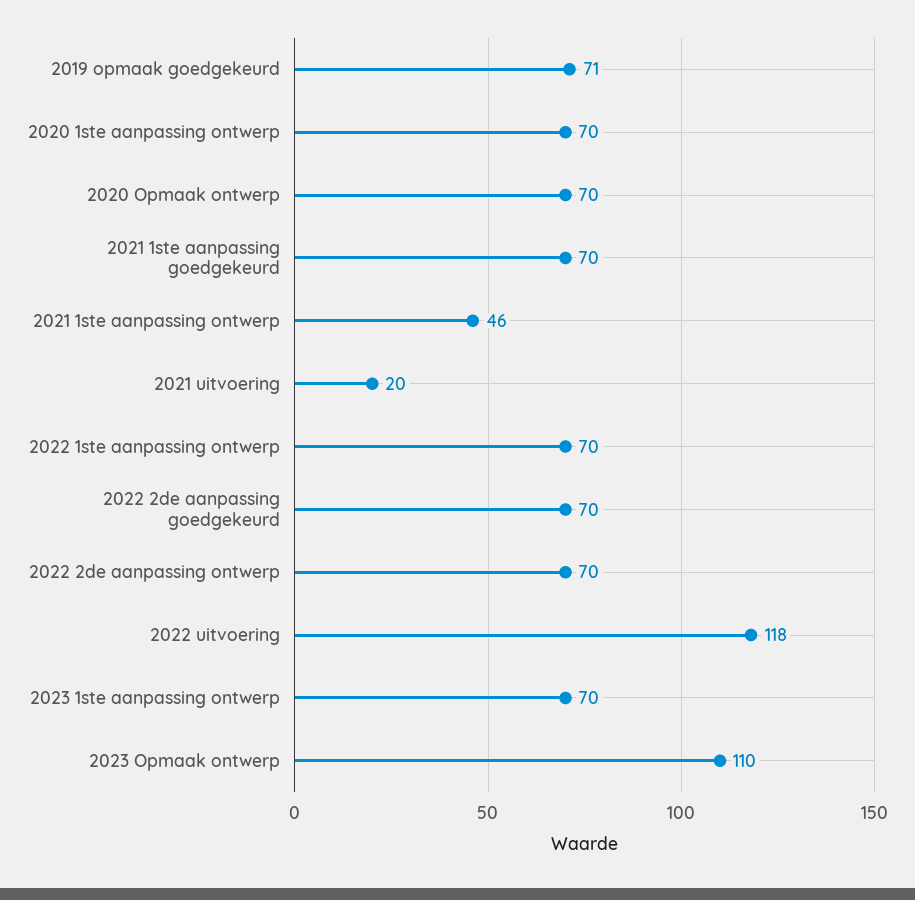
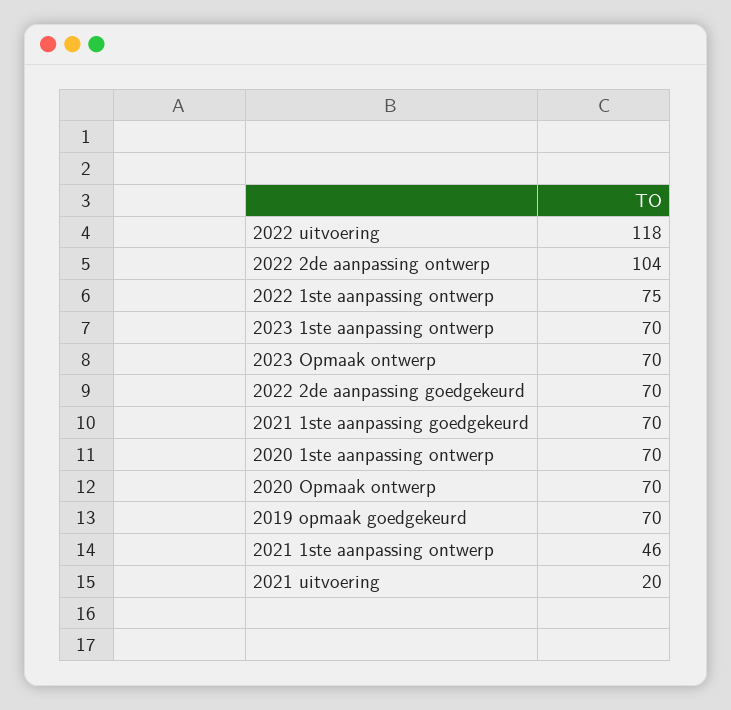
2019 opmaak goedgekeurd: 71 -> 70
2022 1ste aanpassing ontwerp: 70 -> 75
2022 2de aanpassing ontwerp: 70 -> 104
2023 Opmaak ontwerp: 110 -> 70

